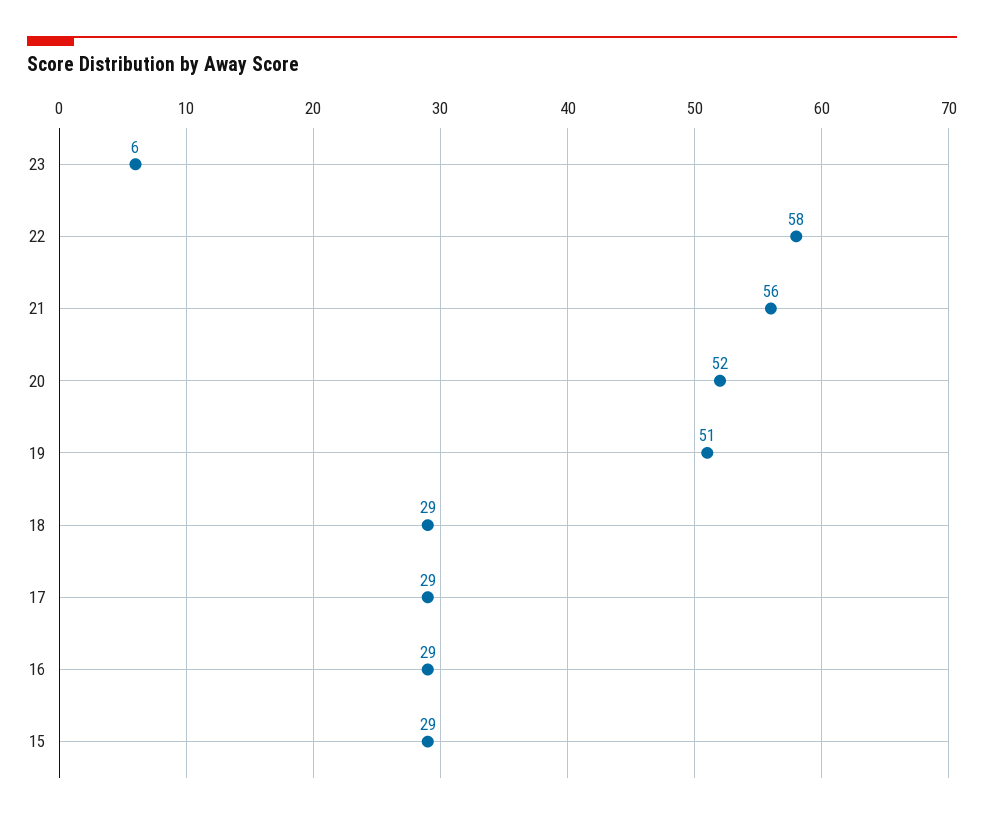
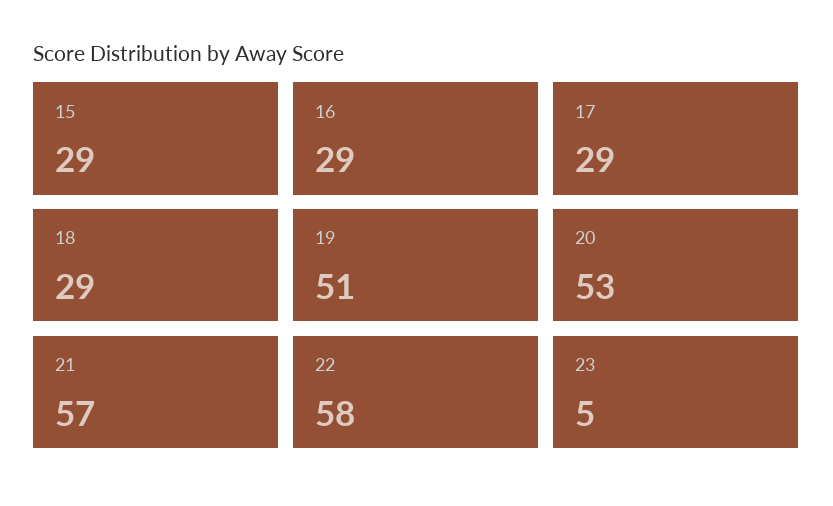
23: 6 -> 5
21: 56 -> 57
20: 52 -> 53

